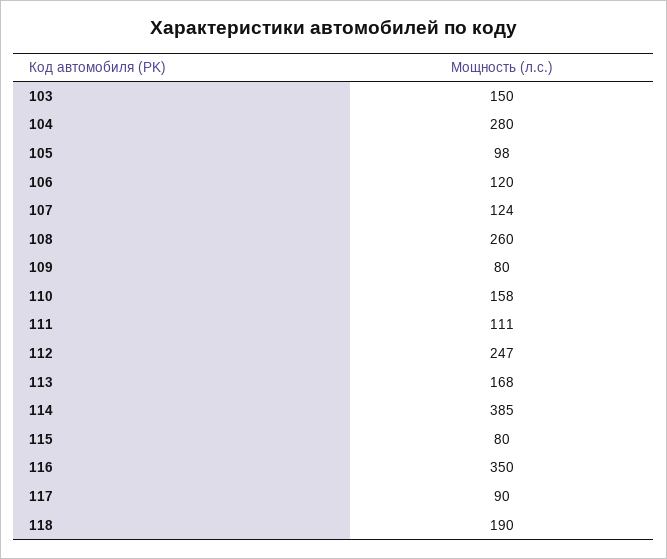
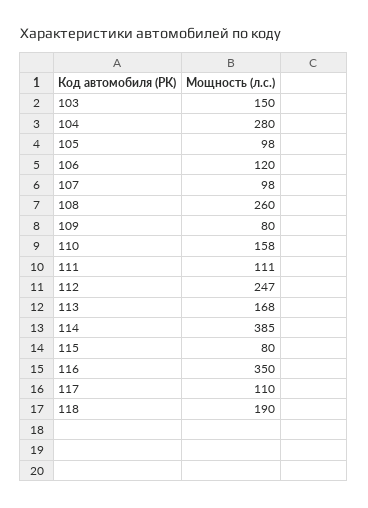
107: 124 -> 98
117: 90 -> 110

